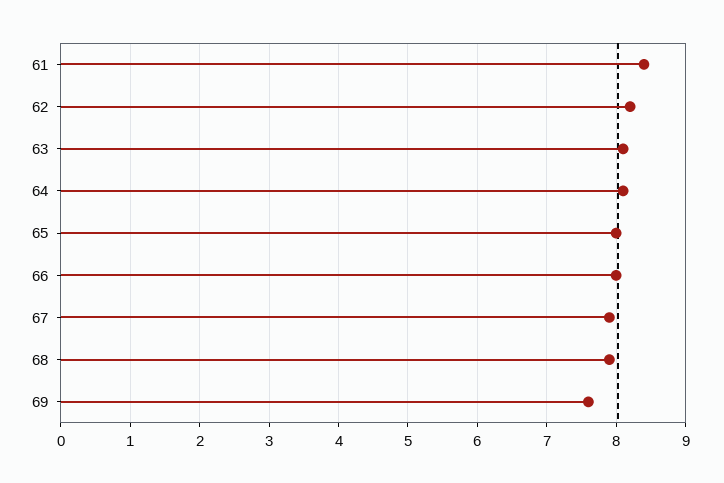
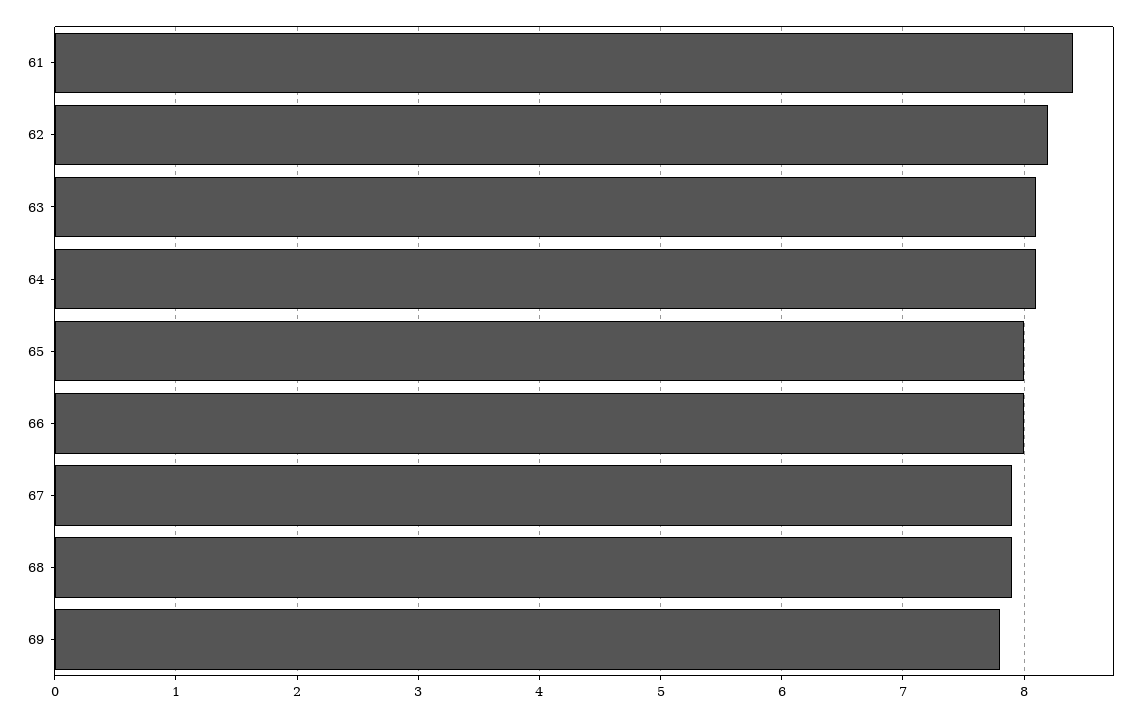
69: 7.6 -> 7.8

